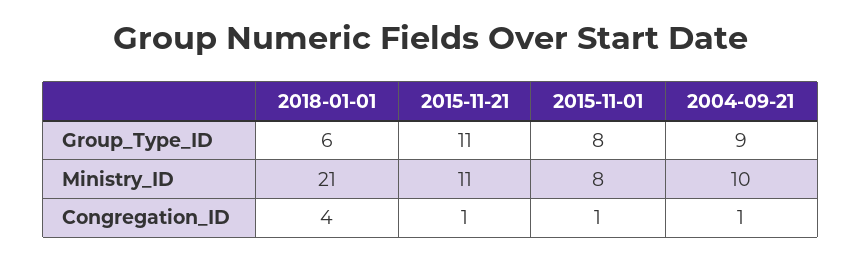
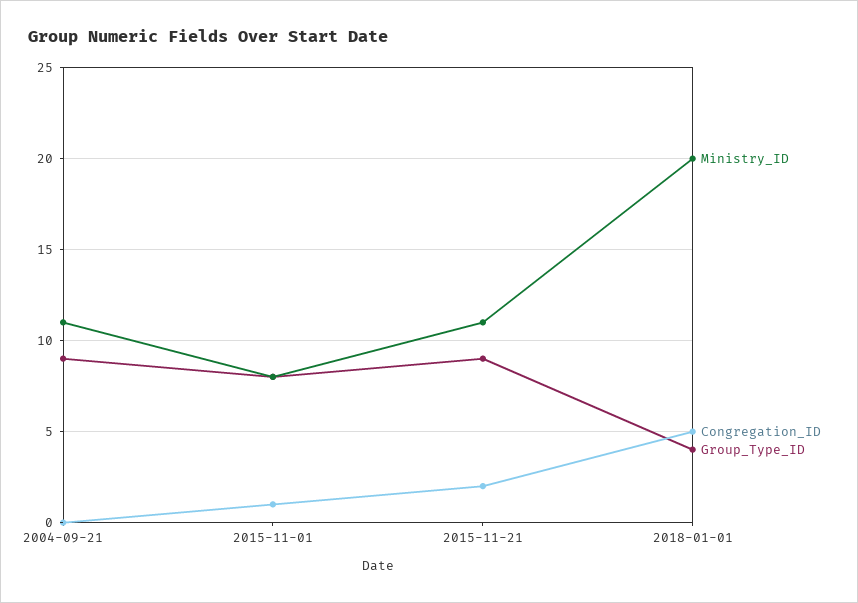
Group_Type_ID, 2018-01-01: 6 -> 4
Group_Type_ID, 2015-11-21: 11 -> 9
Ministry_ID, 2018-01-01: 21 -> 20
Ministry_ID, 2004-09-21: 10 -> 11
Congregation_ID, 2018-01-01: 4 -> 5
Congregation_ID, 2015-11-21: 1 -> 2
Congregation_ID, 2004-09-21: 1 -> 0

